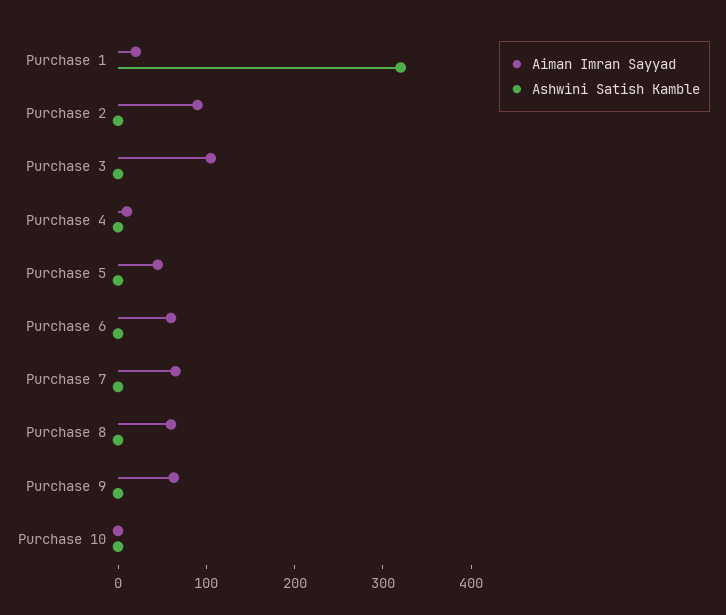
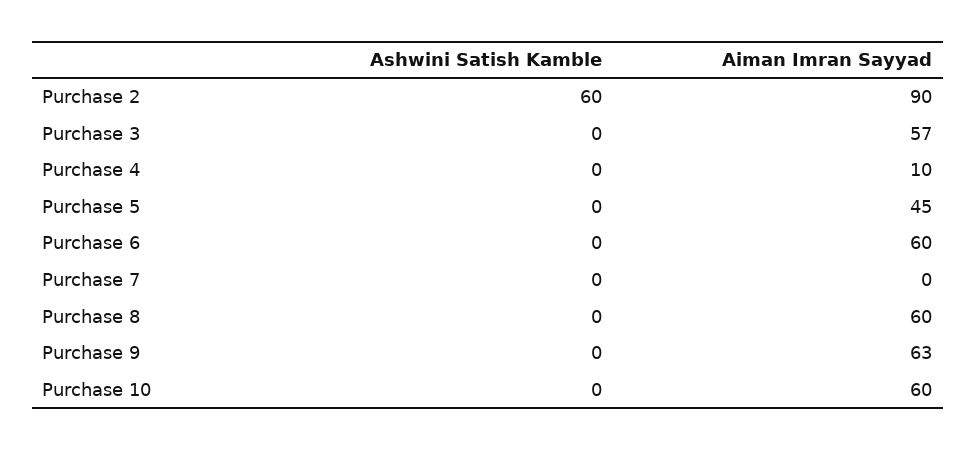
Aiman Imran Sayyad, Purchase 1: 20 -> none
Ashwini Satish Kamble, Purchase 1: 320 -> none
Ashwini Satish Kamble, Purchase 2: 0 -> 60
Aiman Imran Sayyad, Purchase 3: 100 -> 57
Aiman Imran Sayyad, Purchase 7: 60 -> 0
Aiman Imran Sayyad, Purchase 10: 0 -> 60

